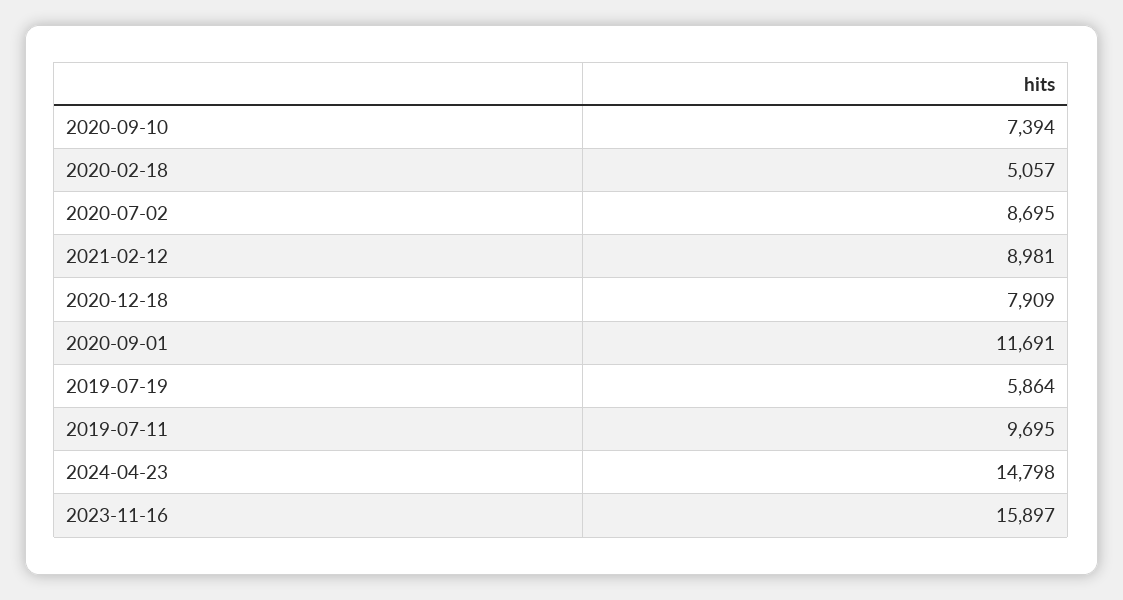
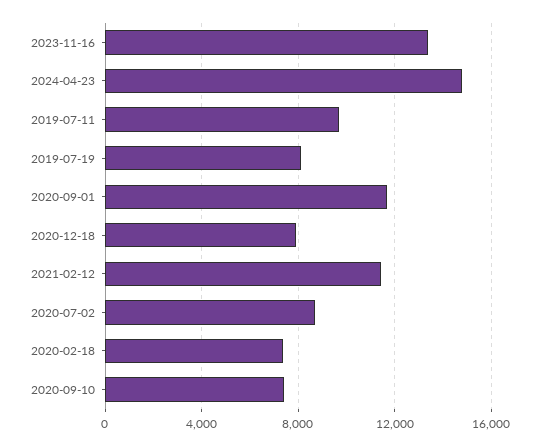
2020-02-18: 5057 -> 7500
2021-02-12: 8981 -> 11500
2019-07-19: 5864 -> 8000
2023-11-16: 15897 -> 13500

